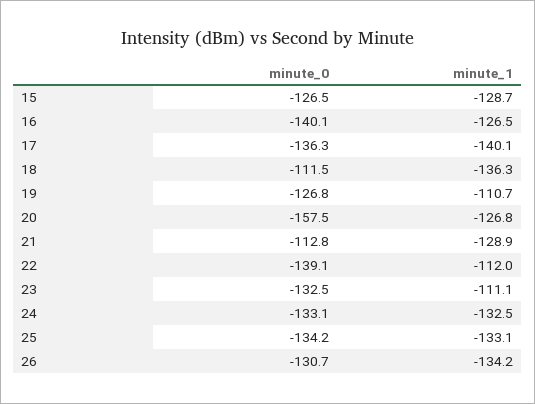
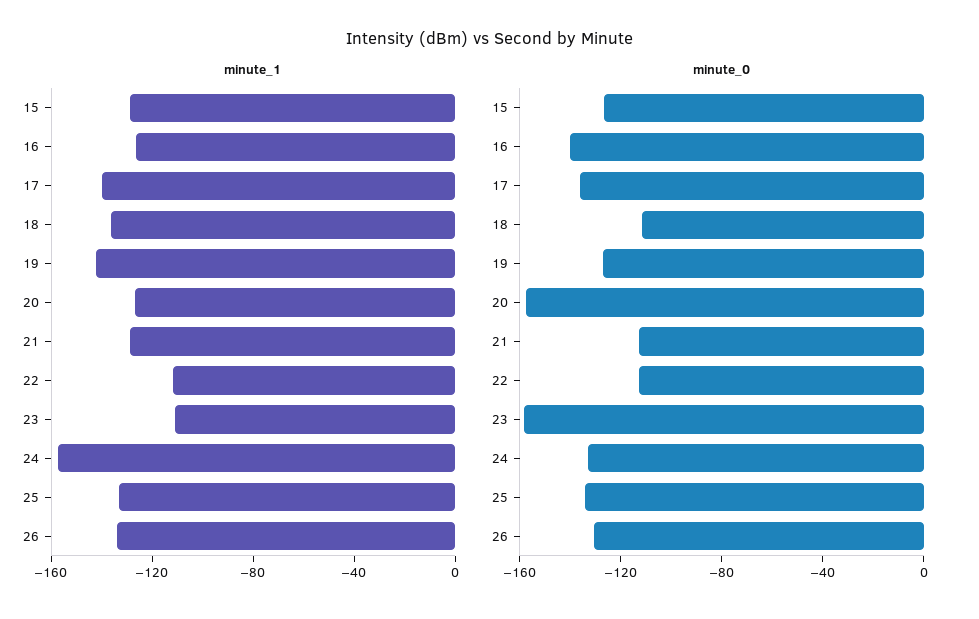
minute_1, 19: -110.7 -> -140
minute_0, 22: -139.1 -> -110
minute_0, 23: -132.5 -> -160
minute_1, 24: -132.5 -> -160

